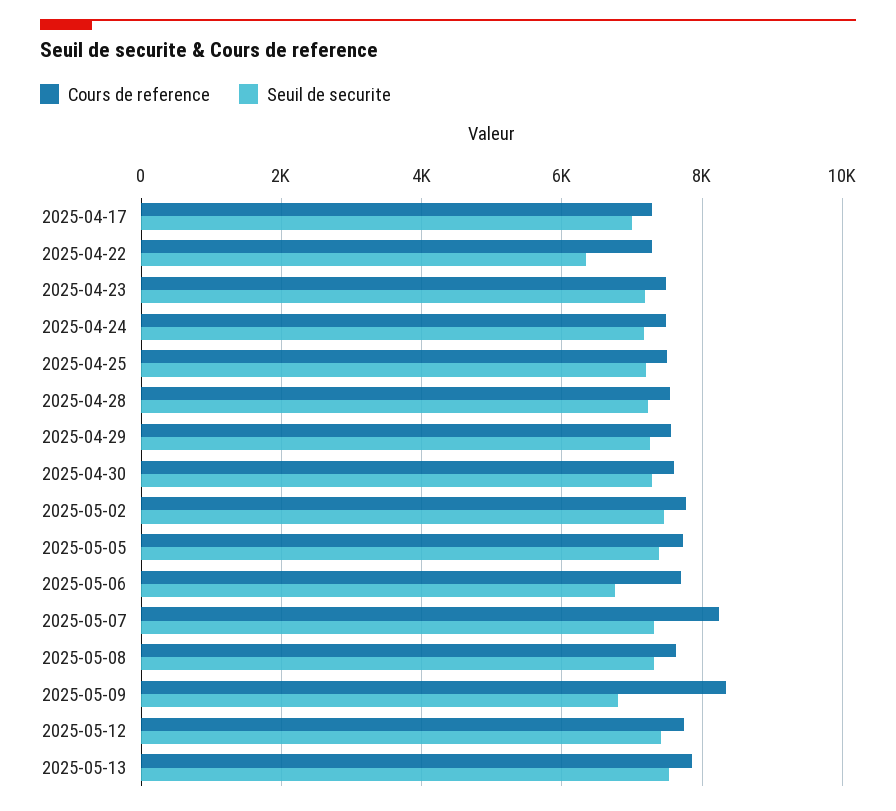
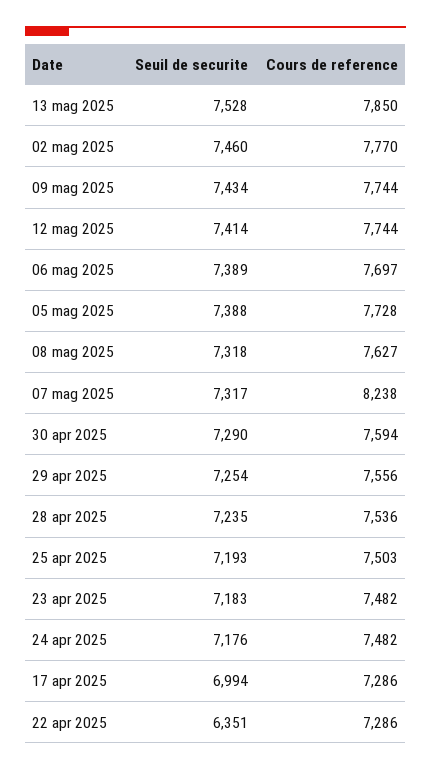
Seuil de securite, 2025-05-06: 6800 -> 7389
Cours de reference, 2025-05-09: 8400 -> 7744
Seuil de securite, 2025-05-09: 6800 -> 7434

